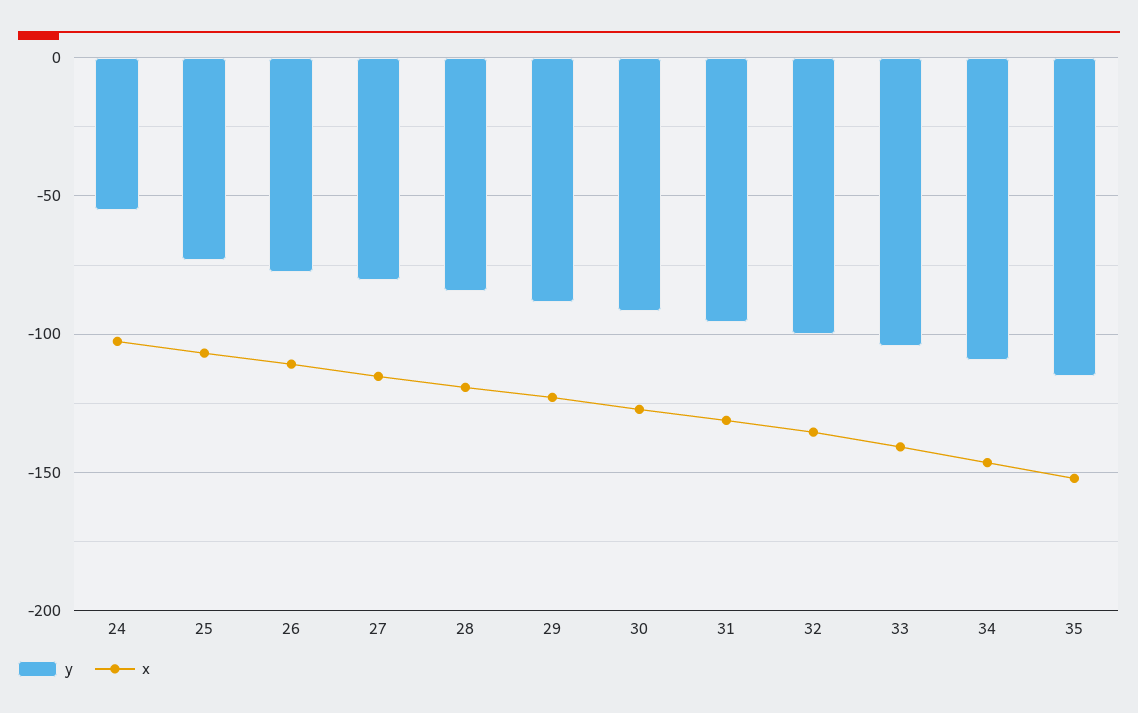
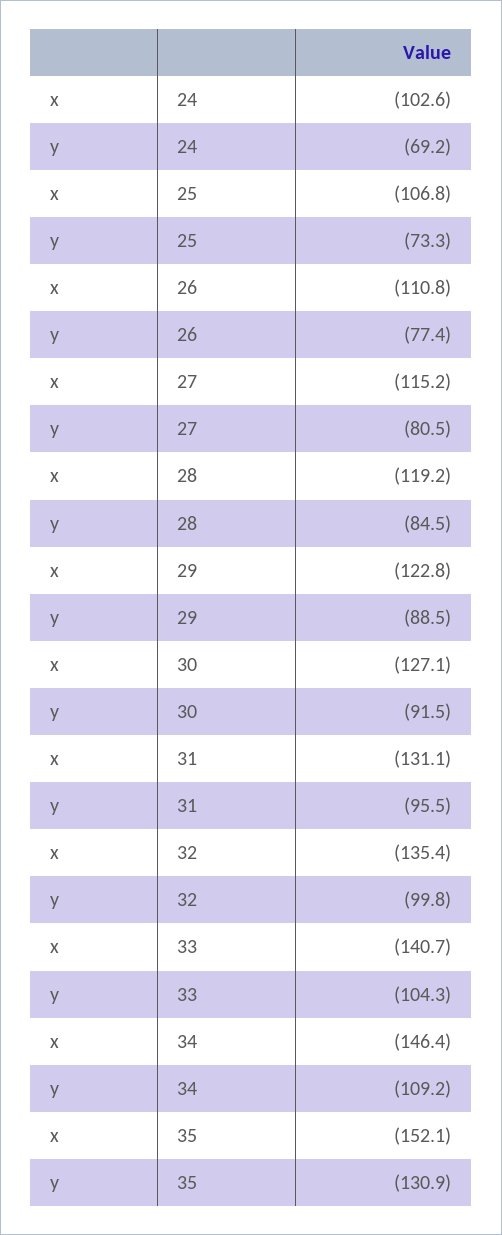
y, 24: -55 -> -69.2
y, 35: -115 -> -130.9

